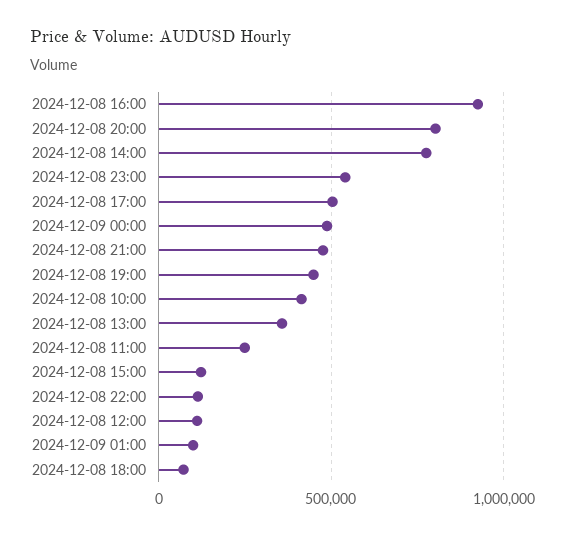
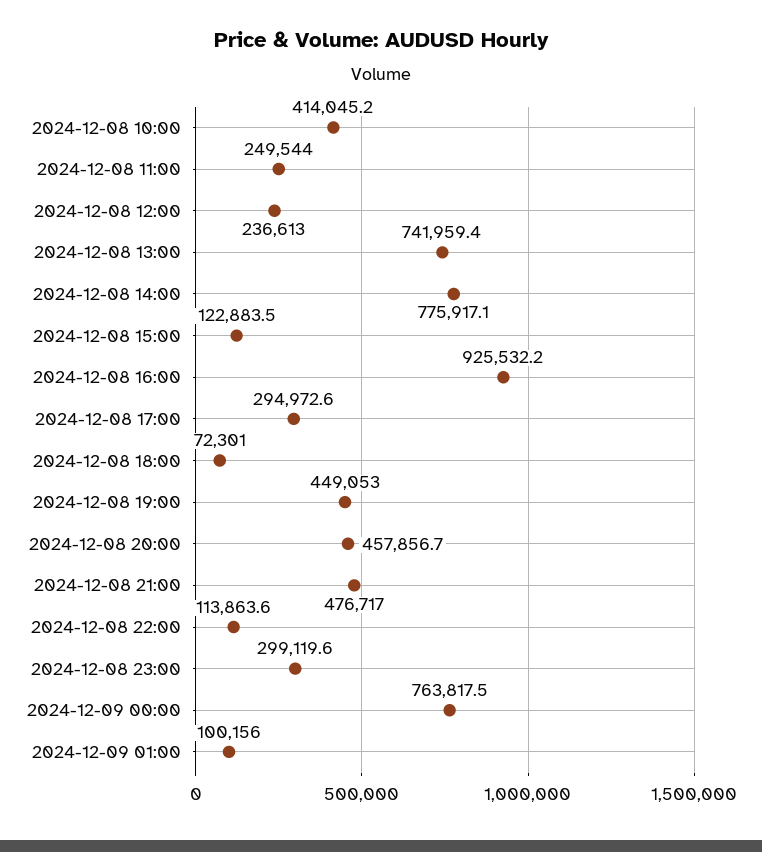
2024-12-08 20:00: 800000 -> 457856.7
2024-12-08 23:00: 550000 -> 299119.6
2024-12-08 17:00: 500000 -> 294972.6
2024-12-09 00:00: 500000 -> 763817.5
2024-12-08 13:00: 350000 -> 741959.4
2024-12-08 12:00: 100000 -> 236613

